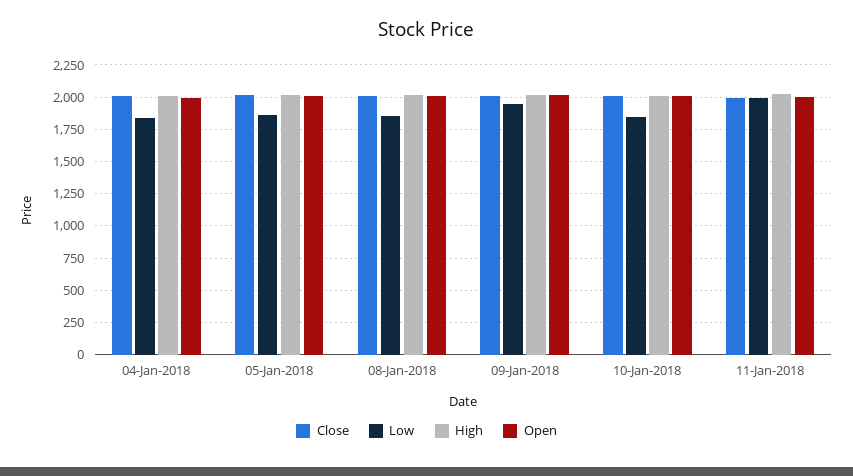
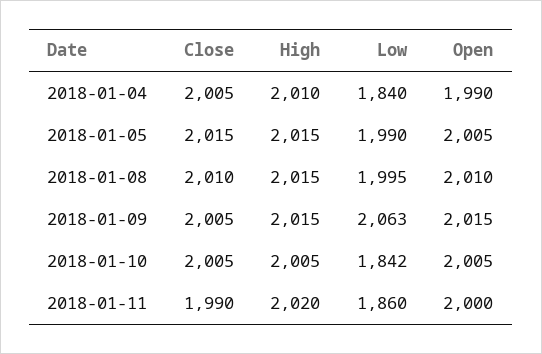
Low, 05-Jan-2018: 1850 -> 1990
Low, 08-Jan-2018: 1850 -> 1995
Low, 09-Jan-2018: 1950 -> 2063
Low, 11-Jan-2018: 2000 -> 1860

